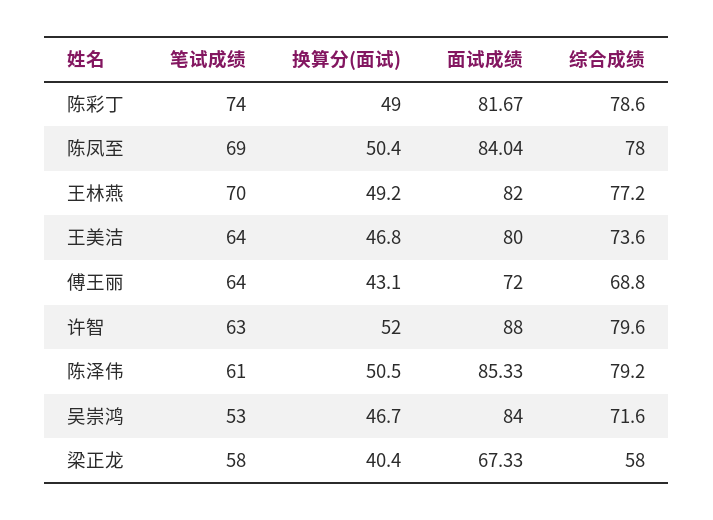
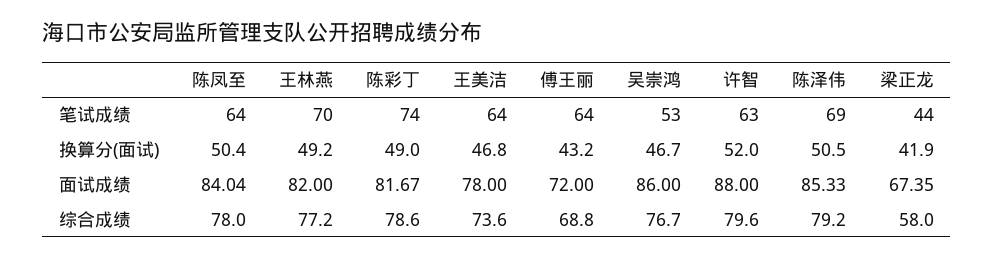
笔试成绩, 陈凤至: 69 -> 64
面试成绩, 王美洁: 80 -> 78
换算分(面试), 傅王丽: 43.1 -> 43.2
笔试成绩, 陈泽伟: 61 -> 69
面试成绩, 吴崇鸿: 84 -> 86
综合成绩, 吴崇鸿: 71.6 -> 76.7
笔试成绩, 梁正龙: 58 -> 44
换算分(面试), 梁正龙: 40.4 -> 41.9
面试成绩, 梁正龙: 67.33 -> 67.35

